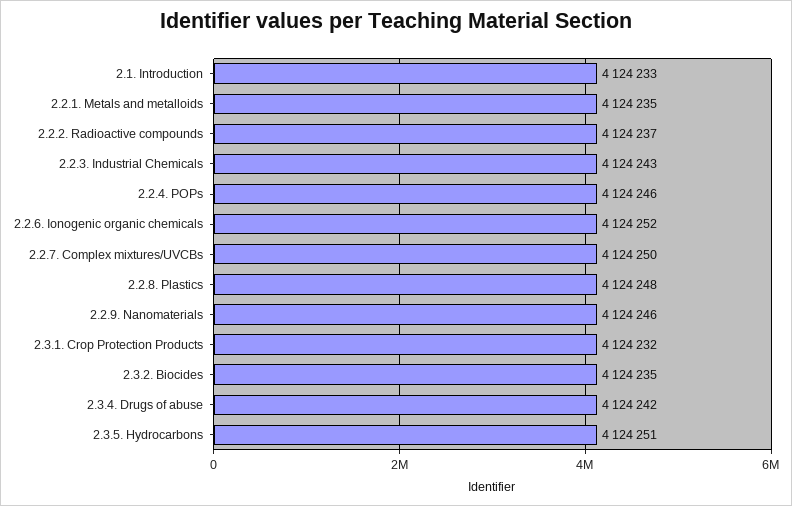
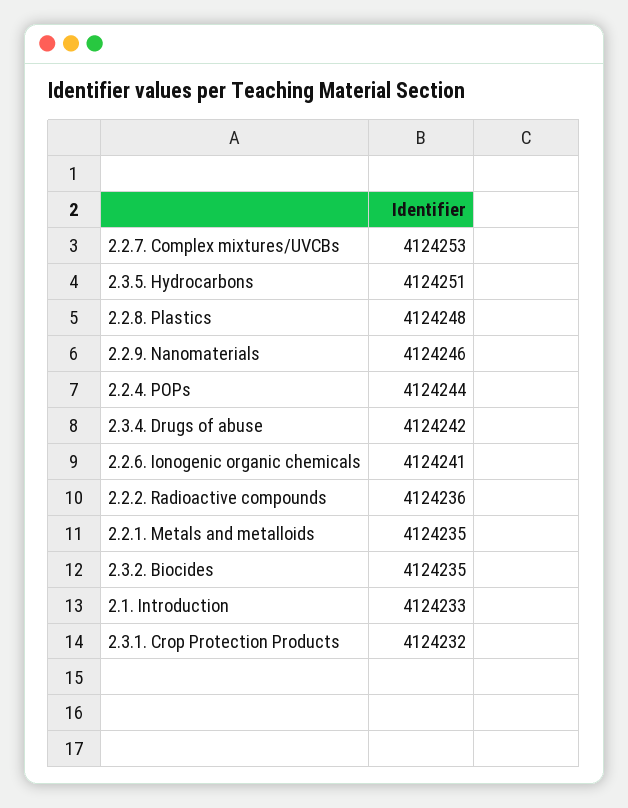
2.2.2. Radioactive compounds: 4124237 -> 4124236
2.2.3. Industrial Chemicals: 4124243 -> none
2.2.4. POPs: 4124246 -> 4124244
2.2.6. Ionogenic organic chemicals: 4124252 -> 4124241
2.2.7. Complex mixtures/UVCBs: 4124250 -> 4124253

